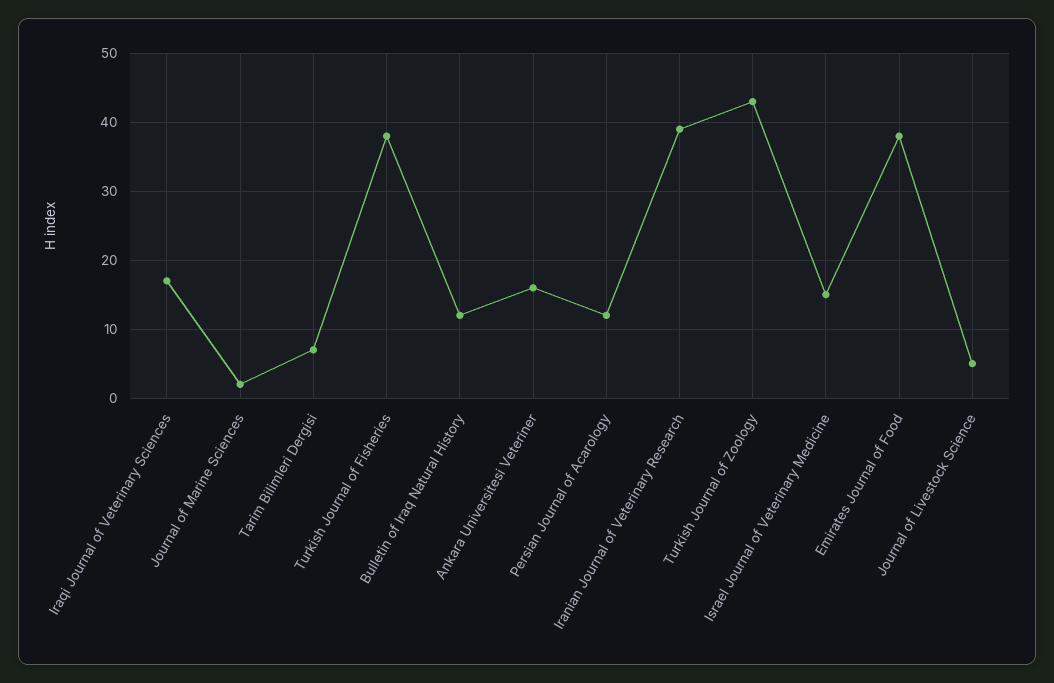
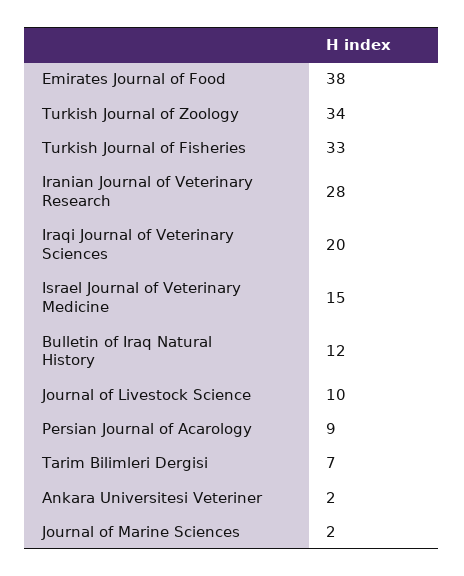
Iraqi Journal of Veterinary Sciences: 17 -> 20
Turkish Journal of Fisheries: 38 -> 33
Ankara Universitesi Veteriner: 16 -> 2
Persian Journal of Acarology: 12 -> 9
Iranian Journal of Veterinary Research: 39 -> 28
Turkish Journal of Zoology: 43 -> 34
Journal of Livestock Science: 5 -> 10

